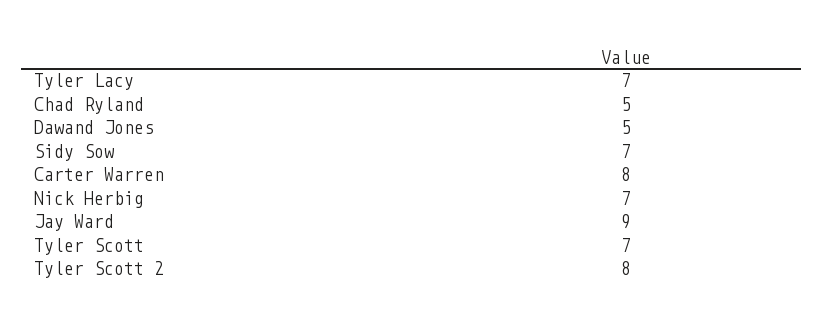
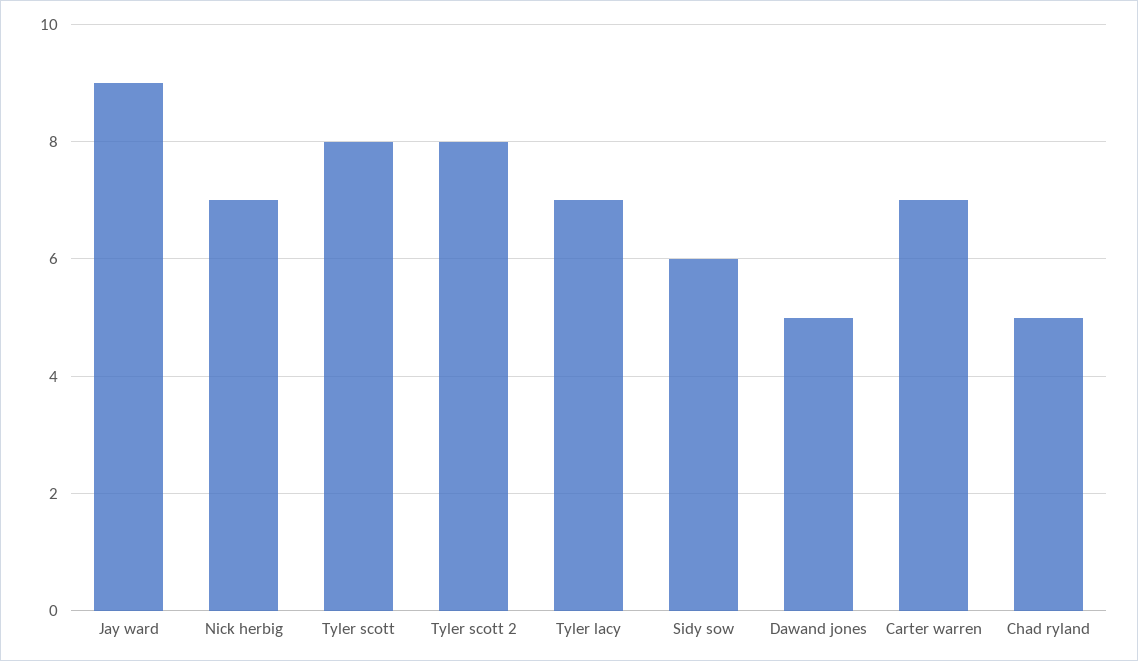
Sidy Sow: 7 -> 6
Carter Warren: 8 -> 7
Tyler Scott: 7 -> 8

